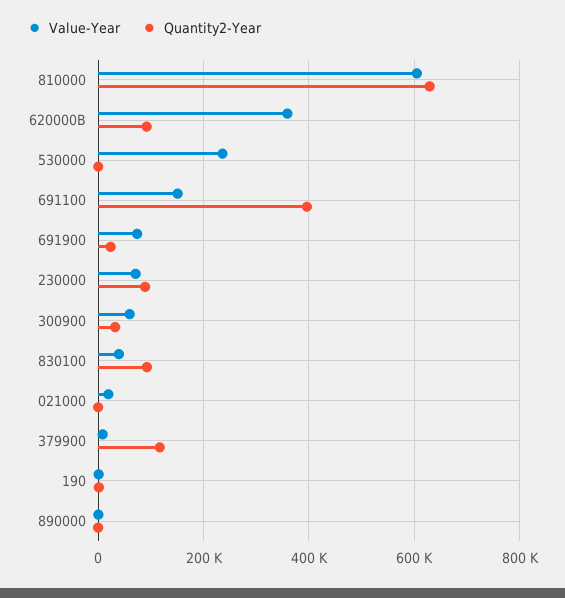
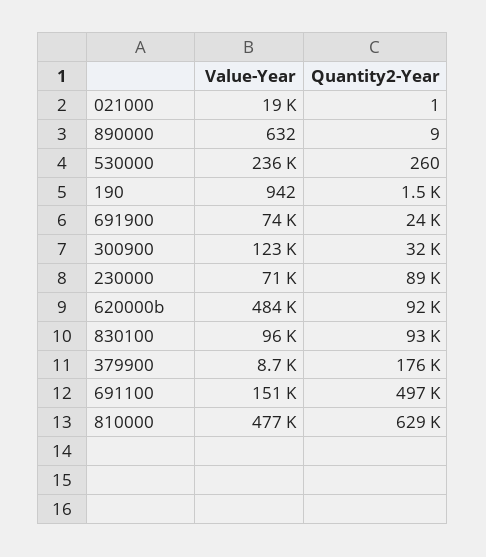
Value-Year, 810000: 600000 -> 477000
Value-Year, 620000B: 360000 -> 484000
Quantity2-Year, 691100: 400000 -> 497000
Value-Year, 300900: 60000 -> 123000
Value-Year, 830100: 40000 -> 96000
Quantity2-Year, 379900: 120000 -> 176000

